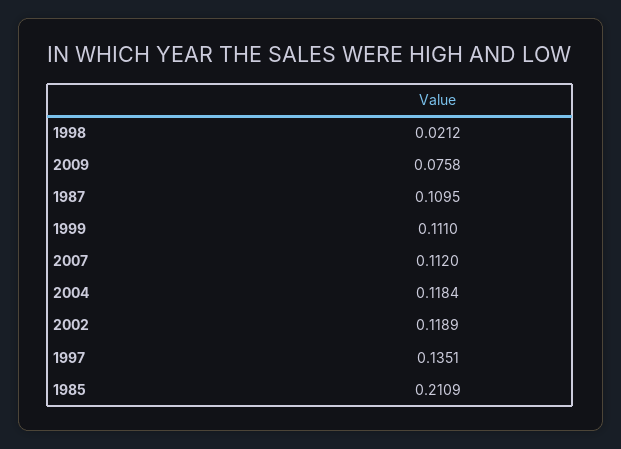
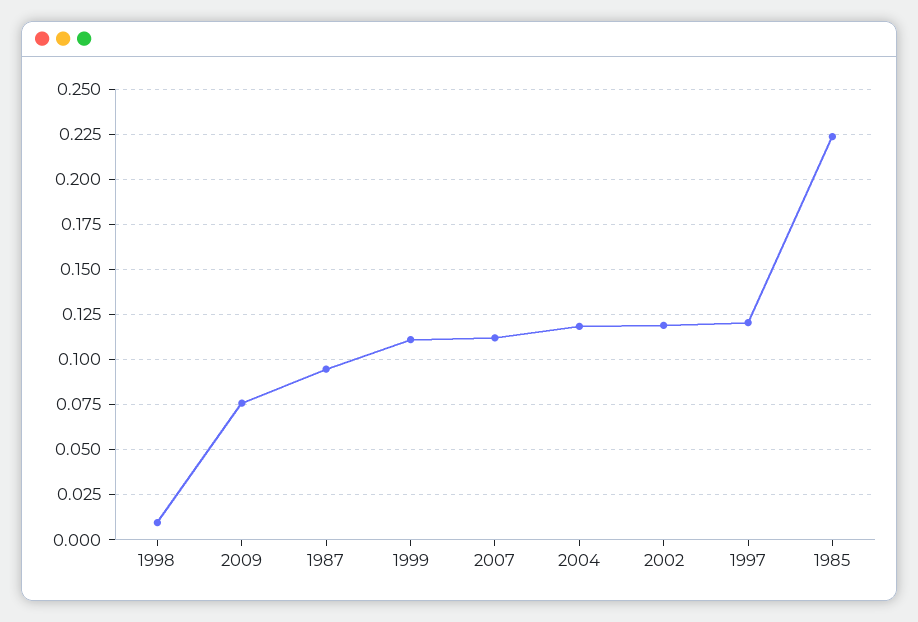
1998: 0.0212 -> 0.01
1987: 0.1095 -> 0.095
1997: 0.1351 -> 0.12
1985: 0.2109 -> 0.225

